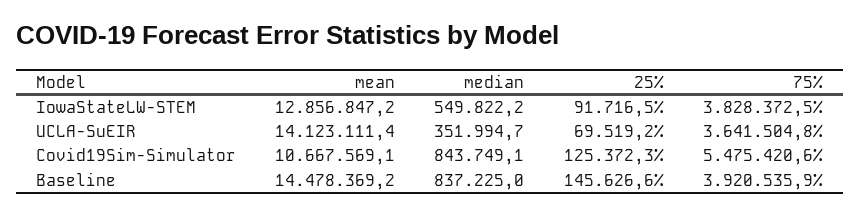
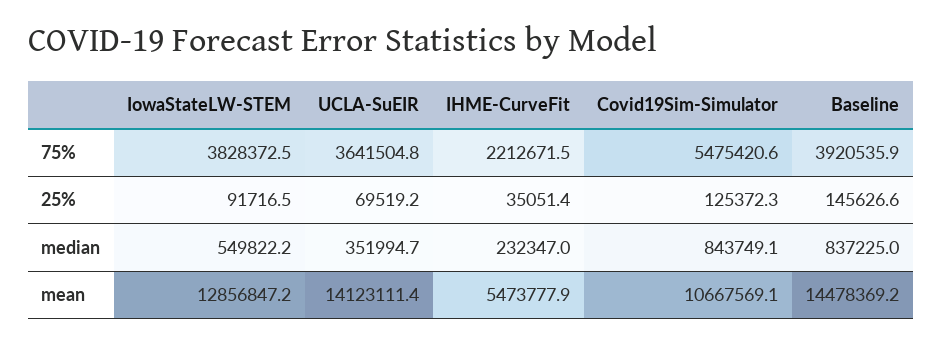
75%, IHME-CurveFit: none -> 2212671.5
25%, IHME-CurveFit: none -> 35051.4
median, IHME-CurveFit: none -> 232347
mean, IHME-CurveFit: none -> 5473777.9

